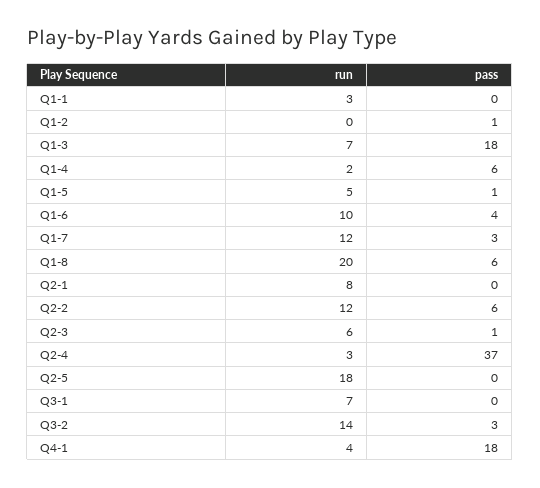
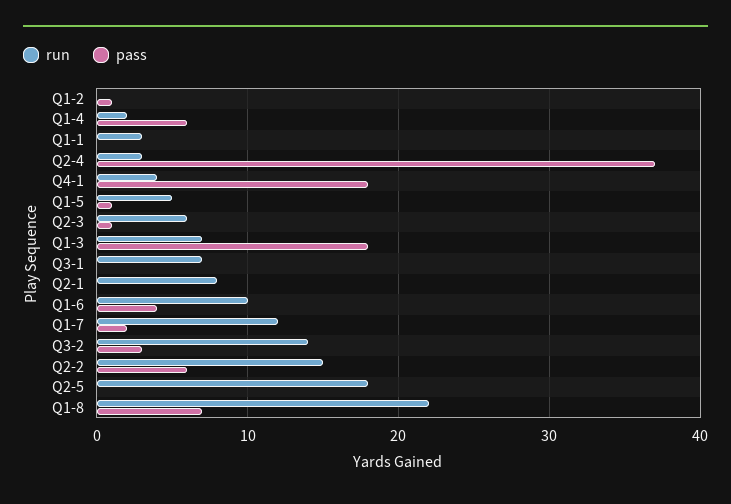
pass, Q1-7: 3 -> 2
run, Q1-8: 20 -> 22
pass, Q1-8: 6 -> 7
run, Q2-2: 12 -> 15

